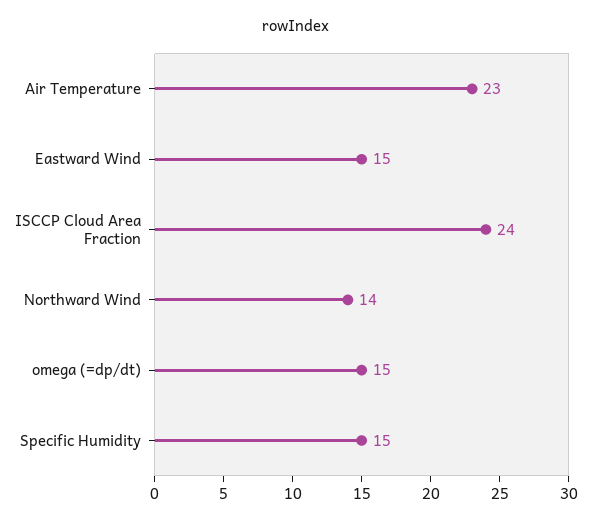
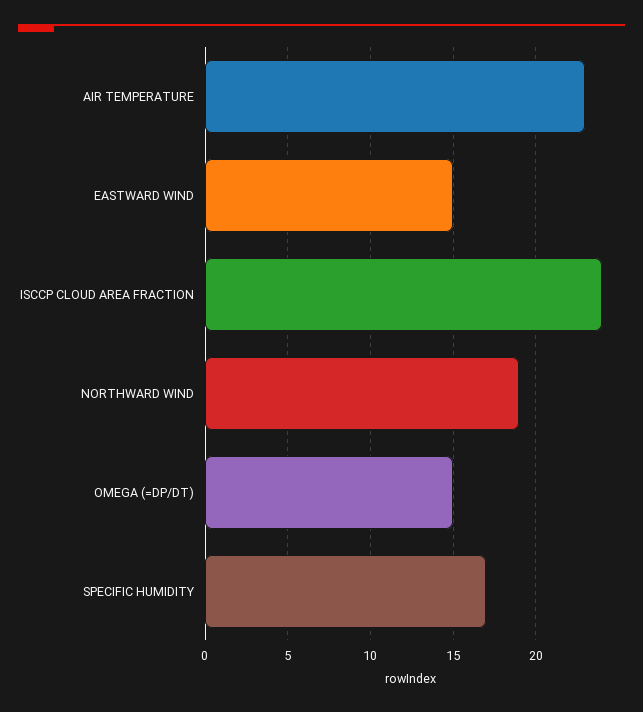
Northward Wind: 14 -> 19
Specific Humidity: 15 -> 17

